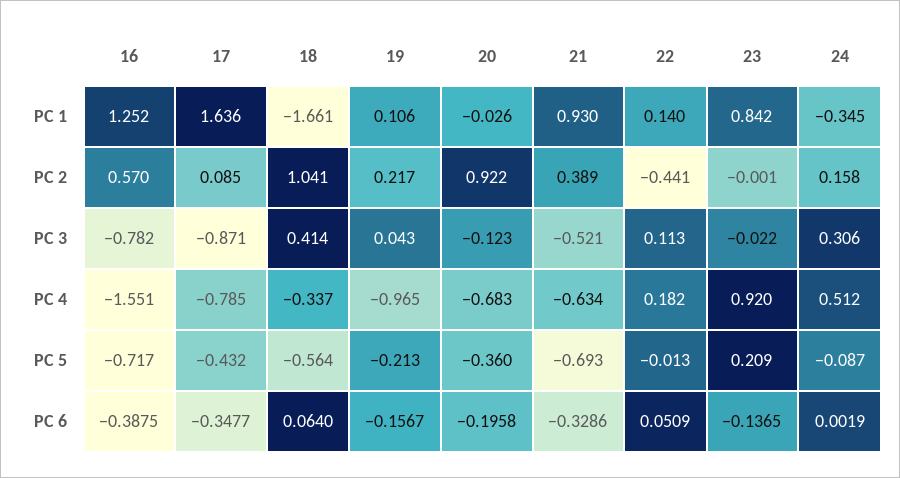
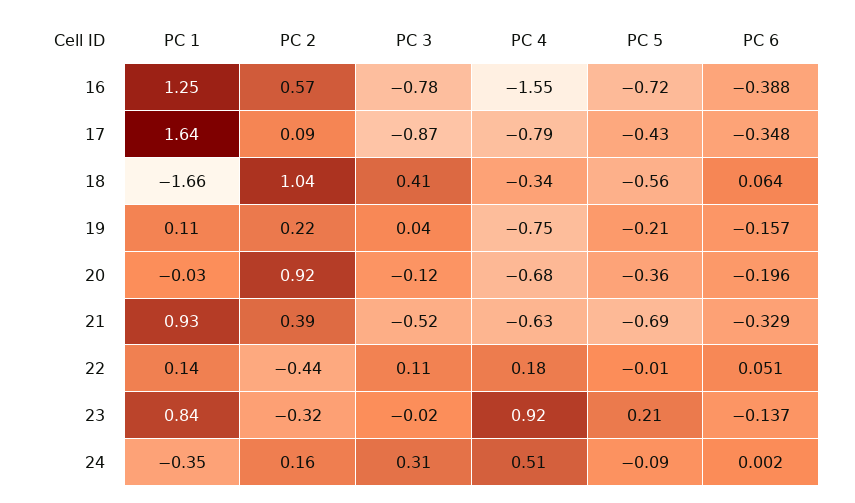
23, PC 2: -0.001 -> -0.32
19, PC 4: -0.965 -> -0.75

